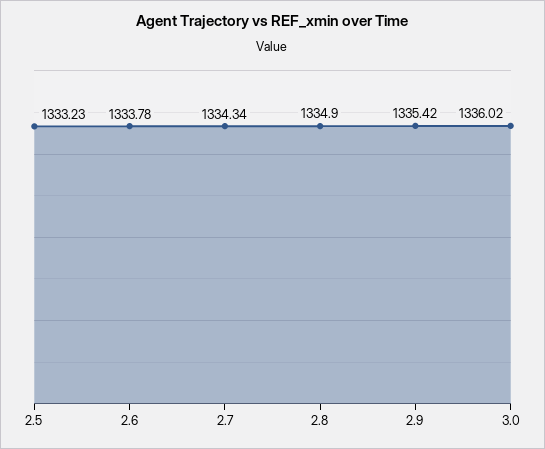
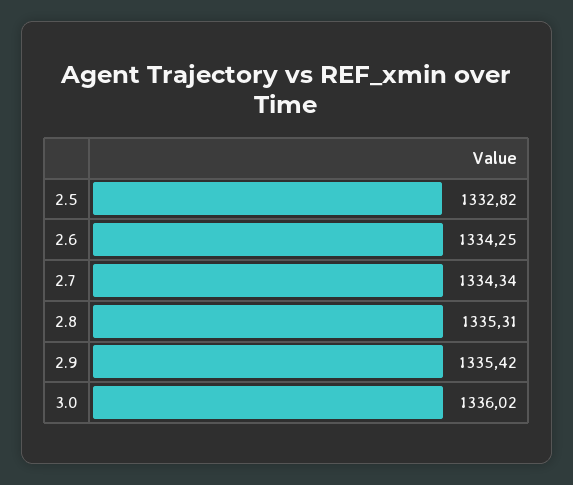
2.5: 1333.23 -> 1332.82
2.6: 1333.78 -> 1334.25
2.8: 1334.9 -> 1335.31

